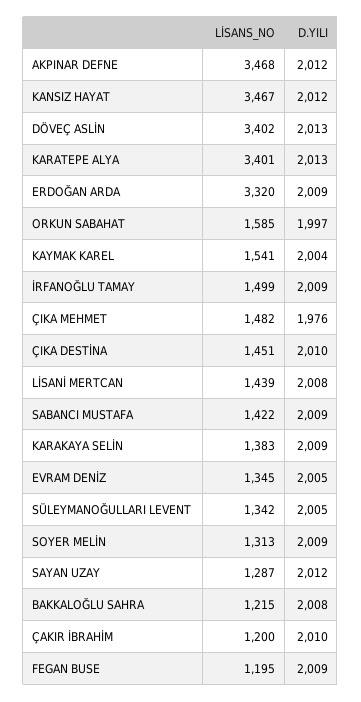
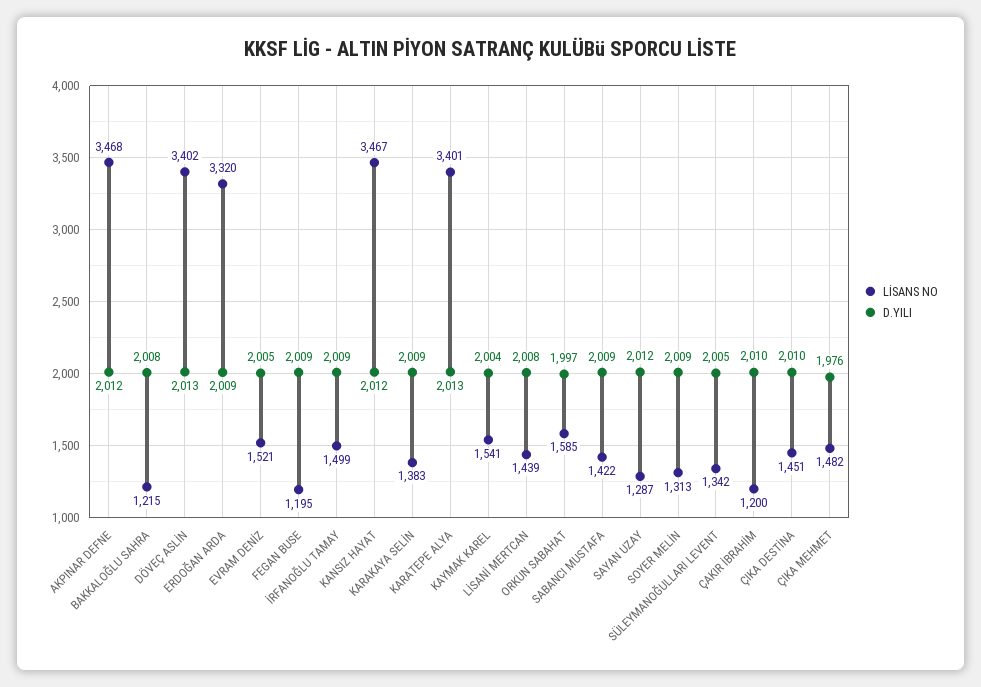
LİSANS_NO, EVRAM DENİZ: 1345 -> 1521

